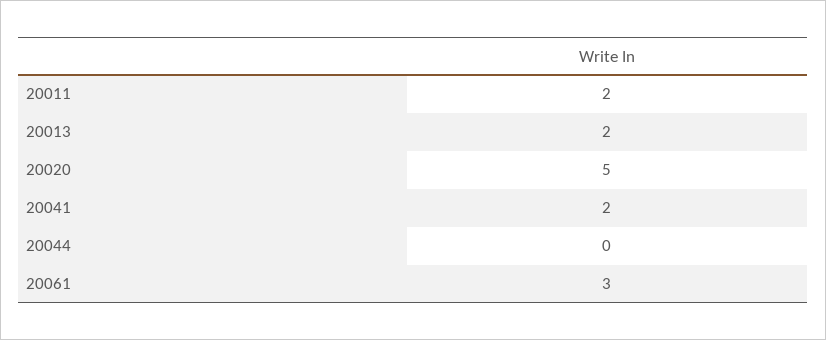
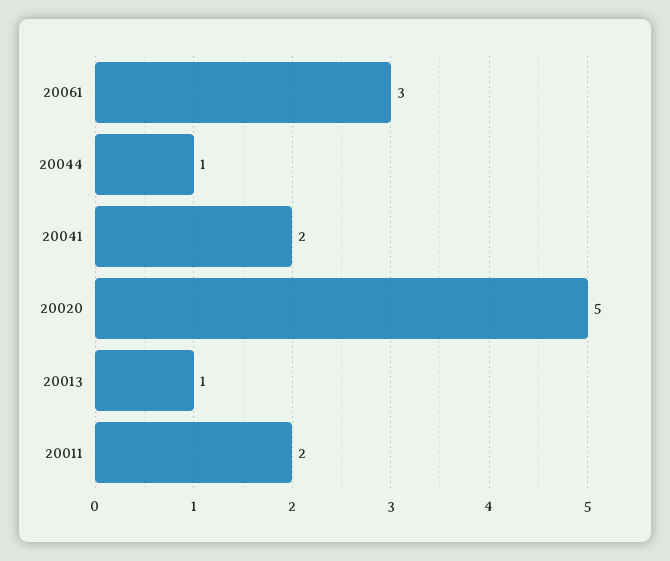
20013: 2 -> 1
20044: 0 -> 1

